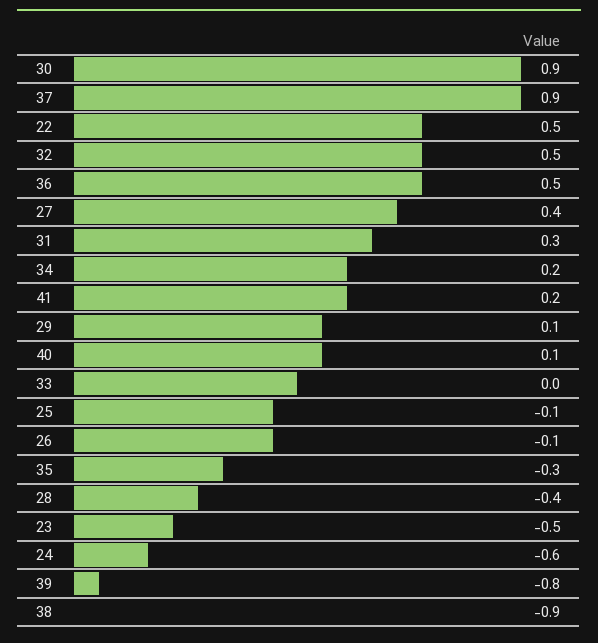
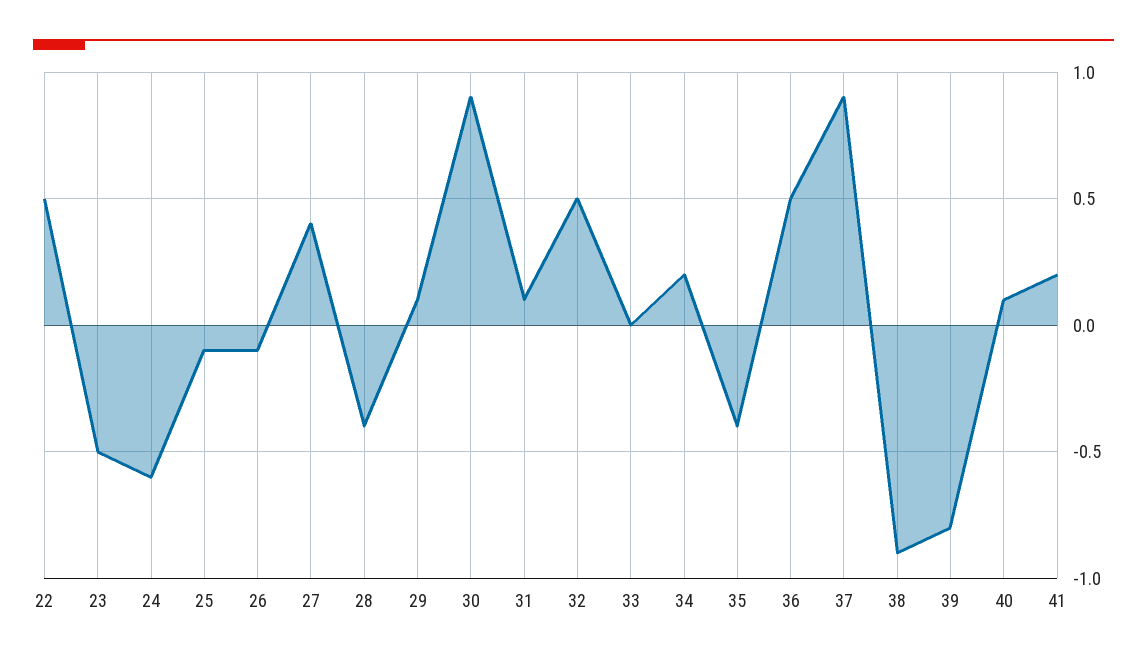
31: 0.3 -> 0.1
35: -0.3 -> -0.4

